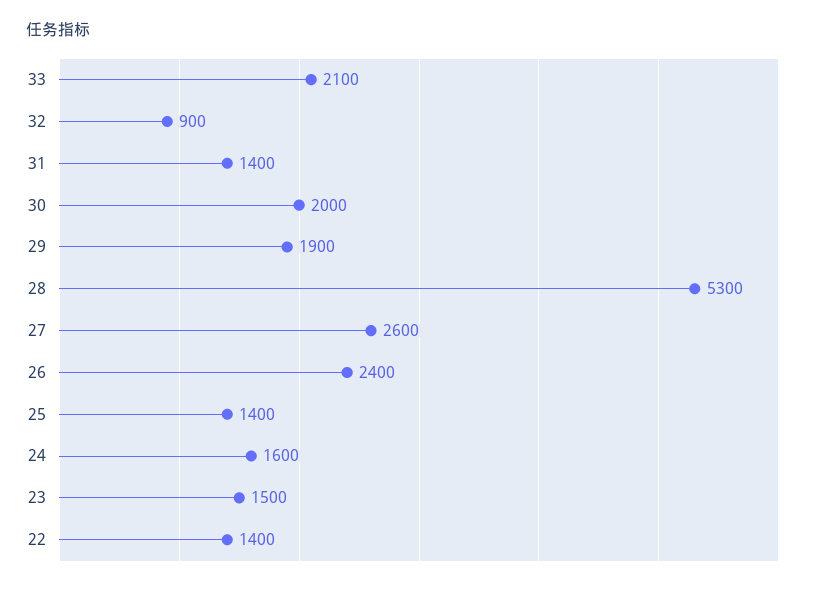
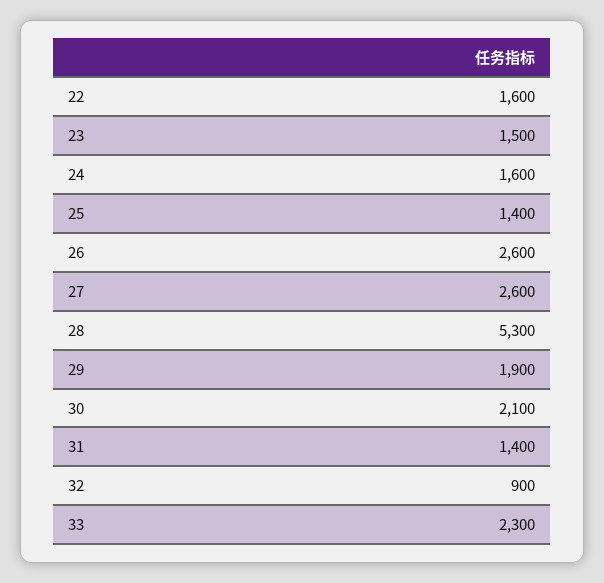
33: 2100 -> 2300
30: 2000 -> 2100
26: 2400 -> 2600
22: 1400 -> 1600

